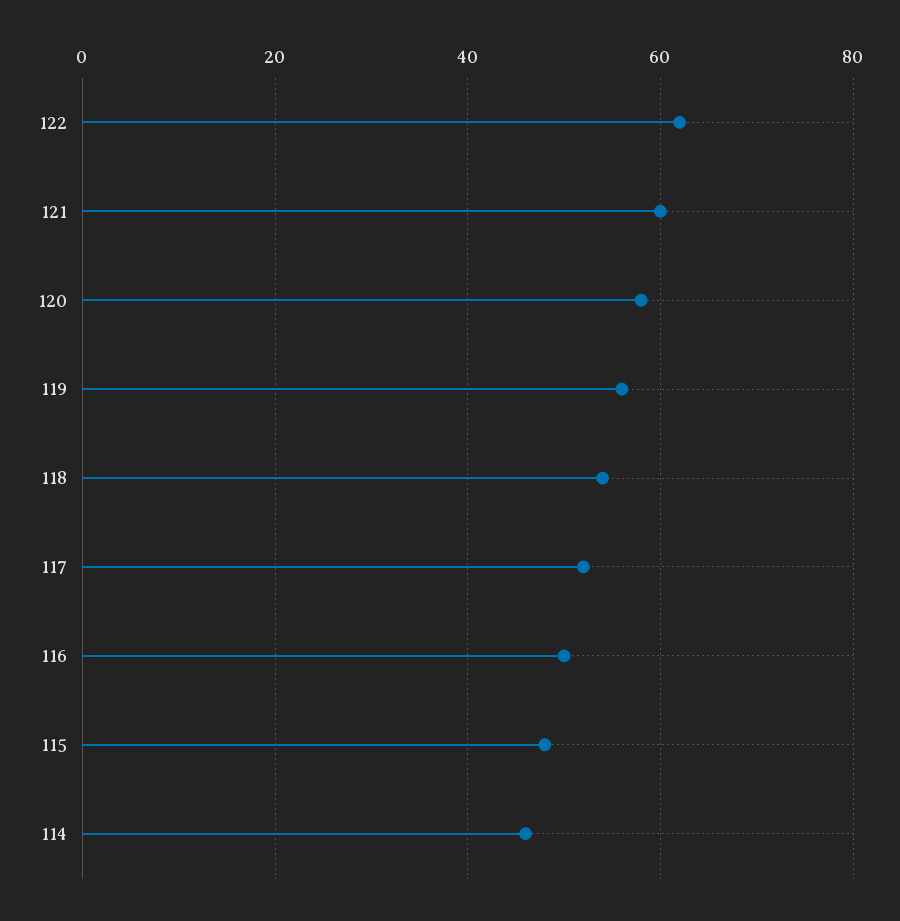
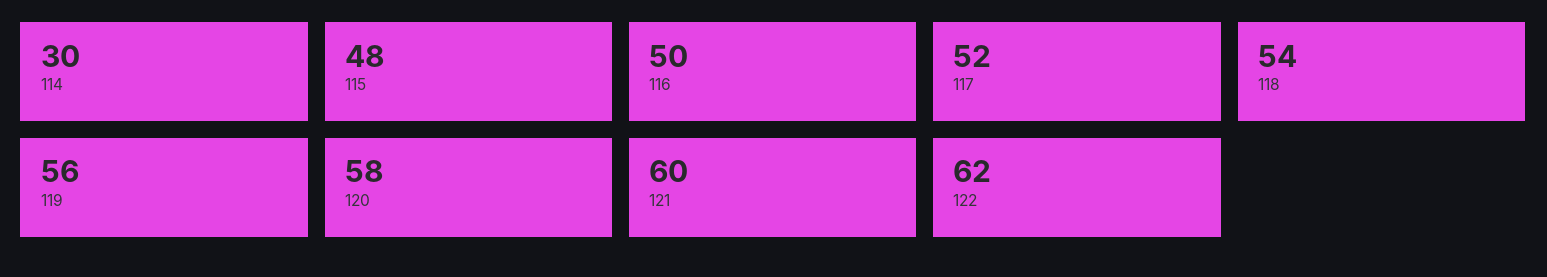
114: 45 -> 30

